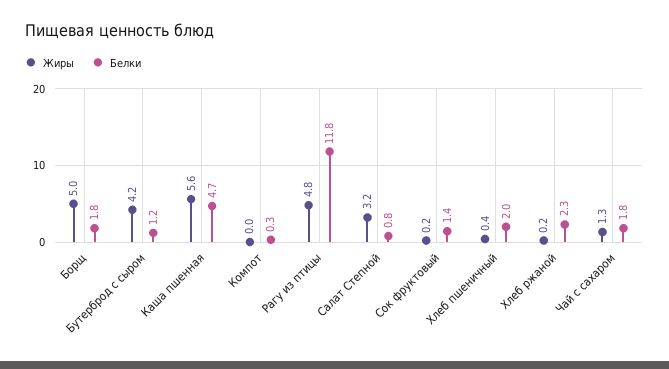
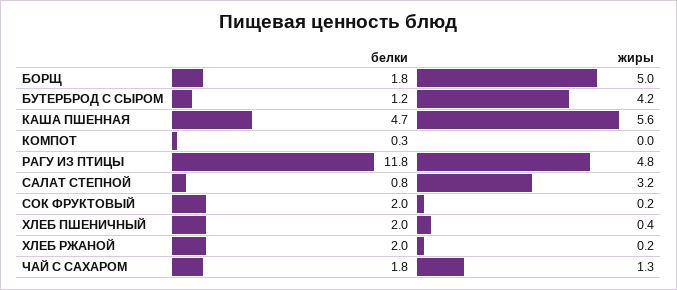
Белки, Сок фруктовый: 1.4 -> 2
Белки, Хлеб ржаной: 2.3 -> 2

